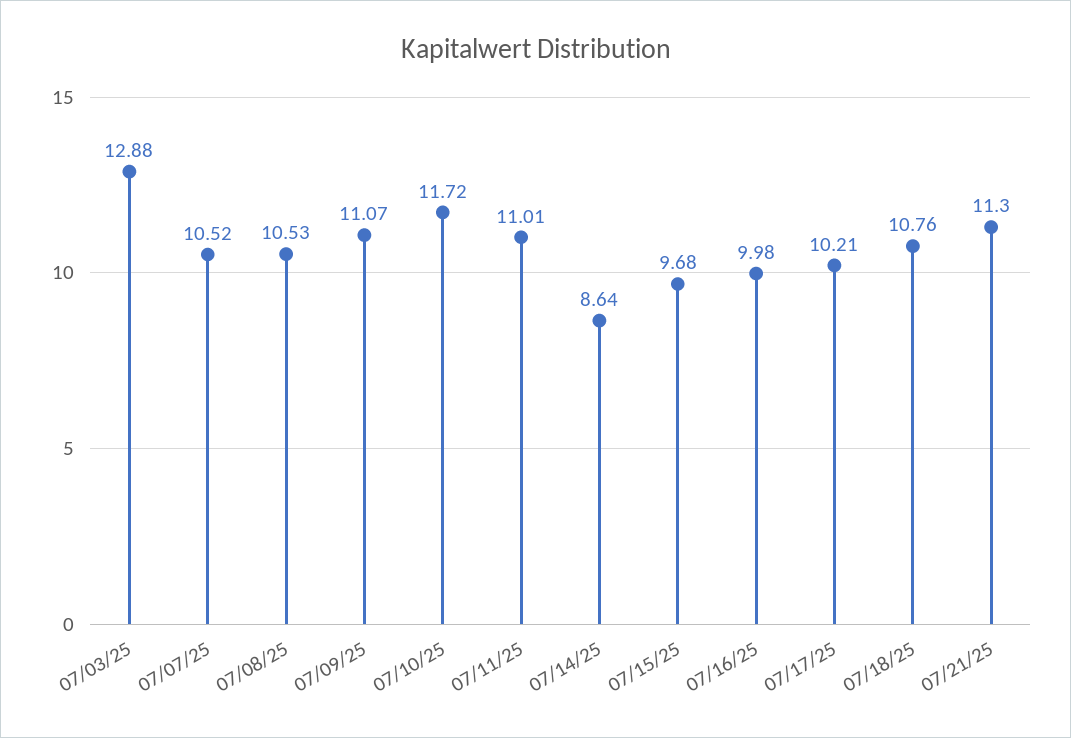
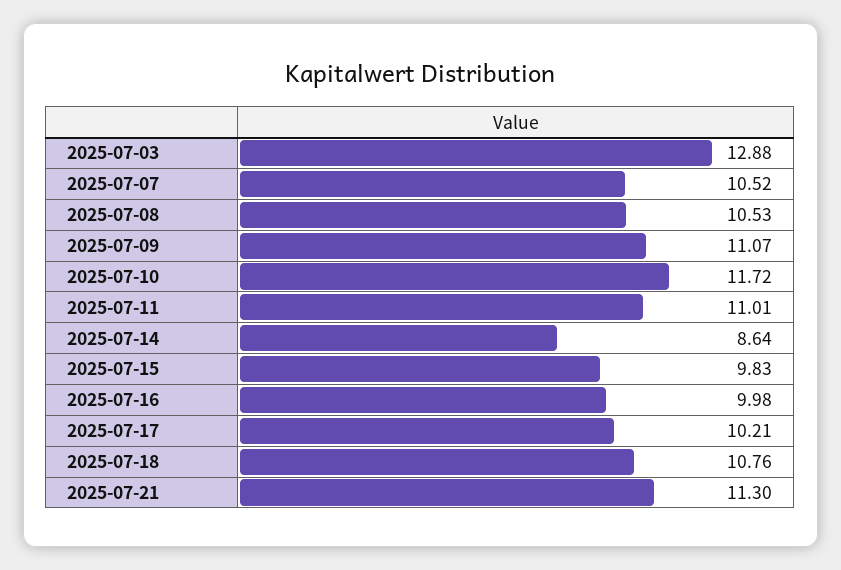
07/15/25: 9.68 -> 9.83

